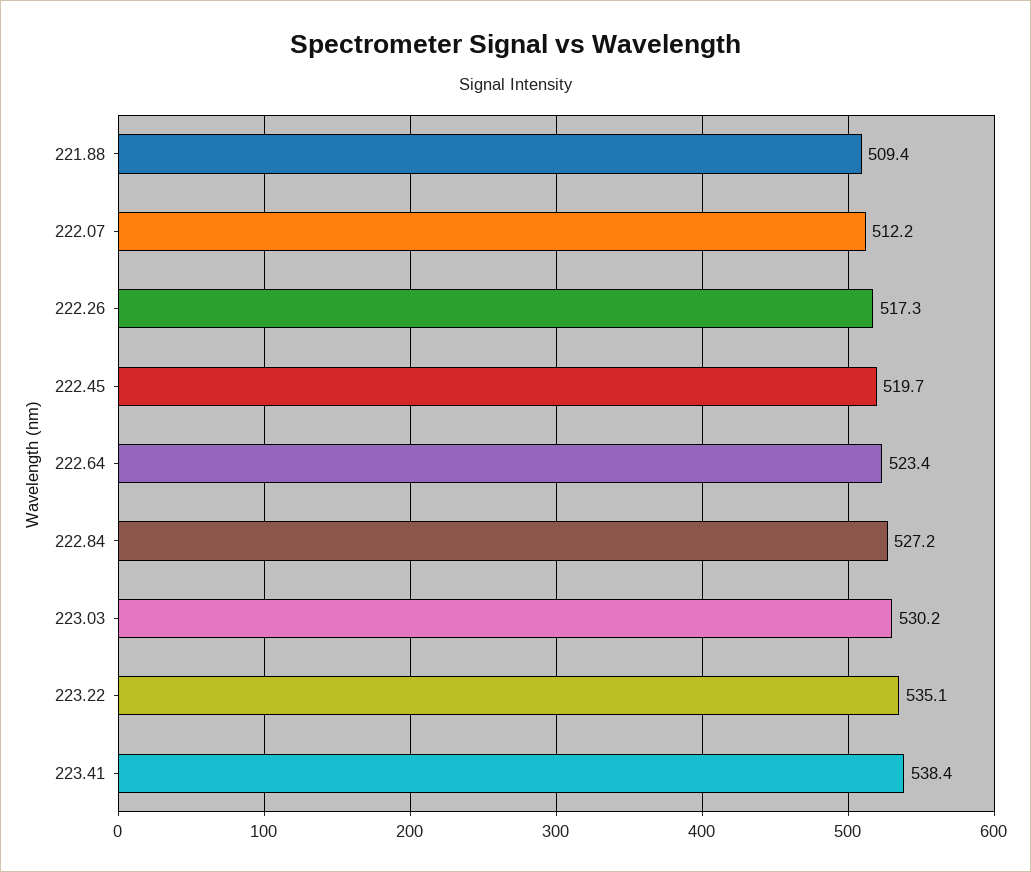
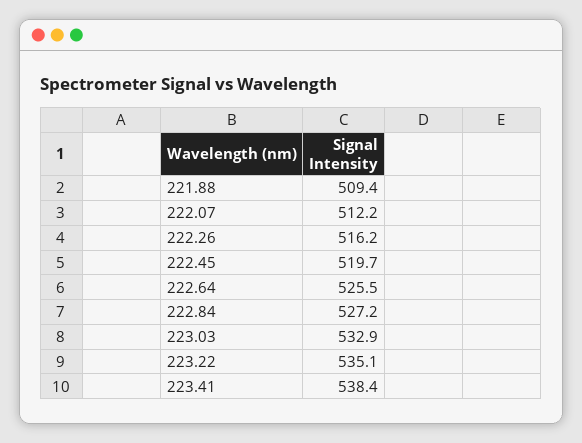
222.26: 517.3 -> 516.2
222.64: 523.4 -> 525.5
223.03: 530.2 -> 532.9

